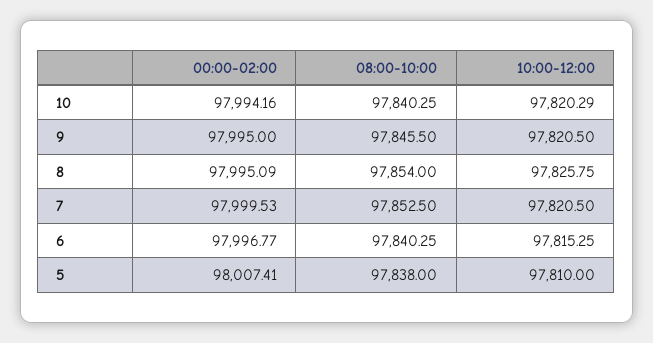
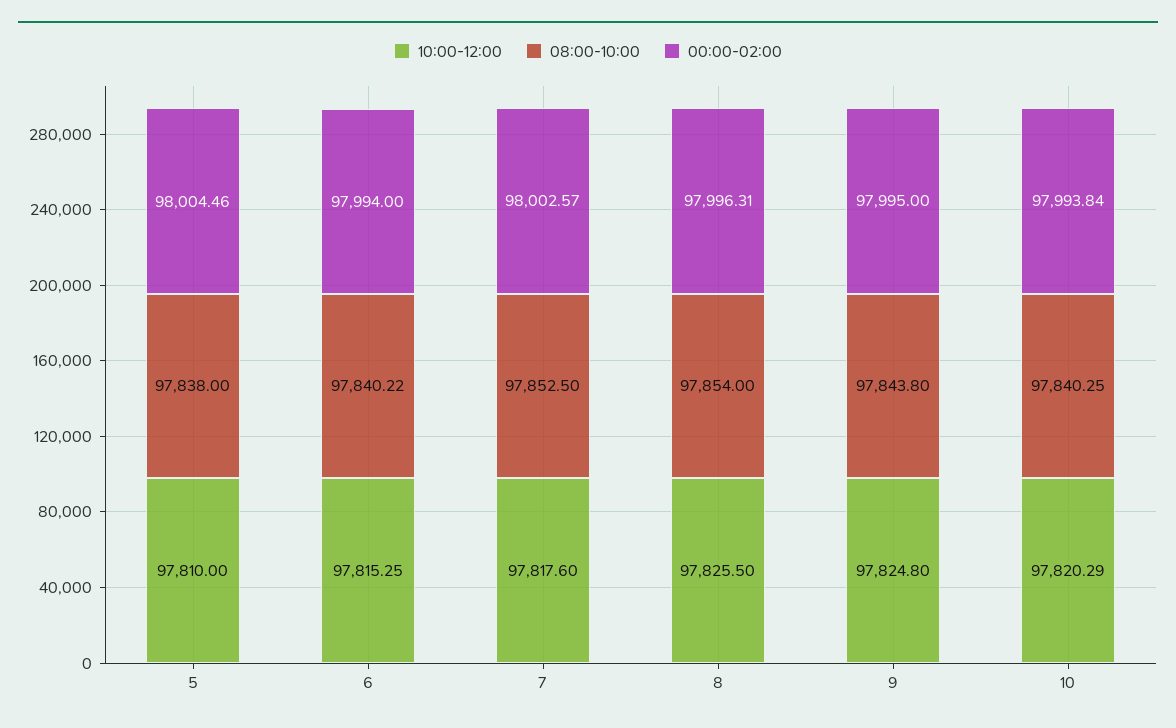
00:00-02:00, 10: 97994.16 -> 97993.84
08:00-10:00, 9: 97845.5 -> 97843.8
10:00-12:00, 9: 97820.5 -> 97824.8
00:00-02:00, 8: 97995.09 -> 97996.31
10:00-12:00, 8: 97825.75 -> 97825.5
00:00-02:00, 7: 97999.53 -> 98002.57
10:00-12:00, 7: 97820.5 -> 97817.6
00:00-02:00, 6: 97996.77 -> 97994
08:00-10:00, 6: 97840.25 -> 97840.22
00:00-02:00, 5: 98007.41 -> 98004.46

